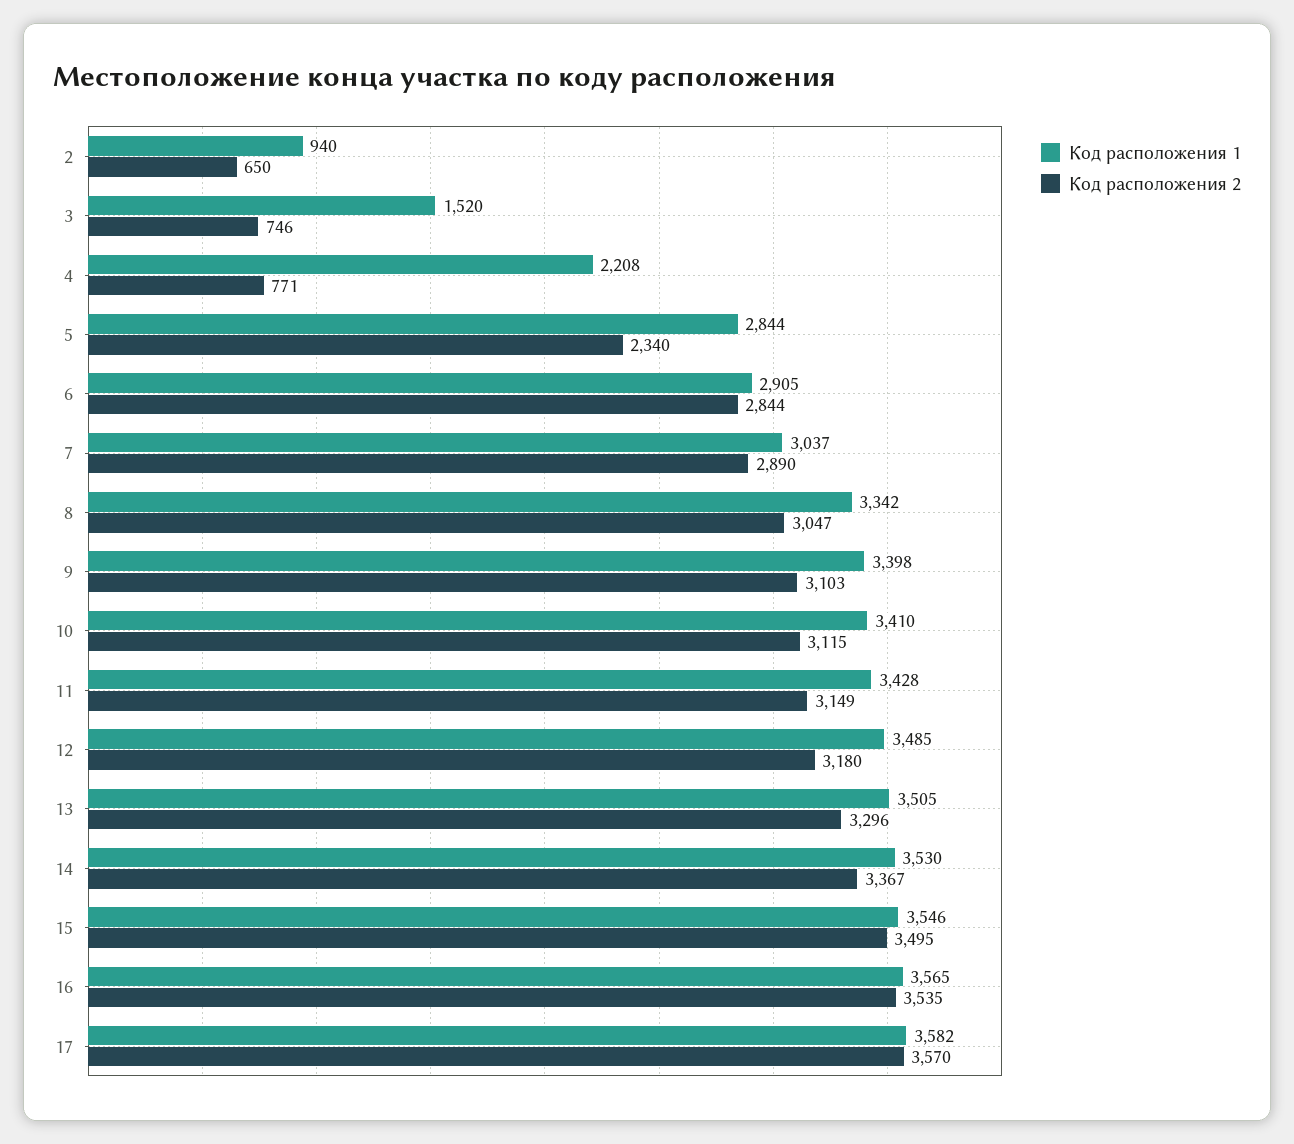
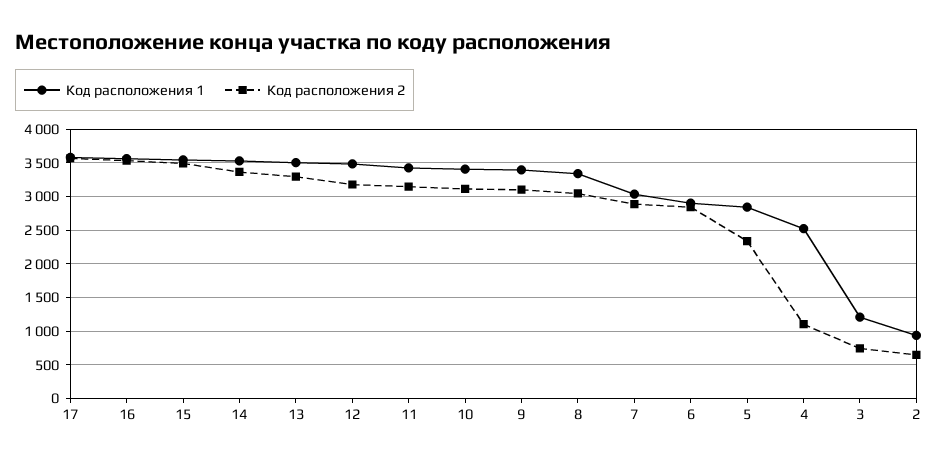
Код расположения 1, 3: 1520 -> 1200
Код расположения 1, 4: 2208 -> 2500
Код расположения 2, 4: 771 -> 1100

